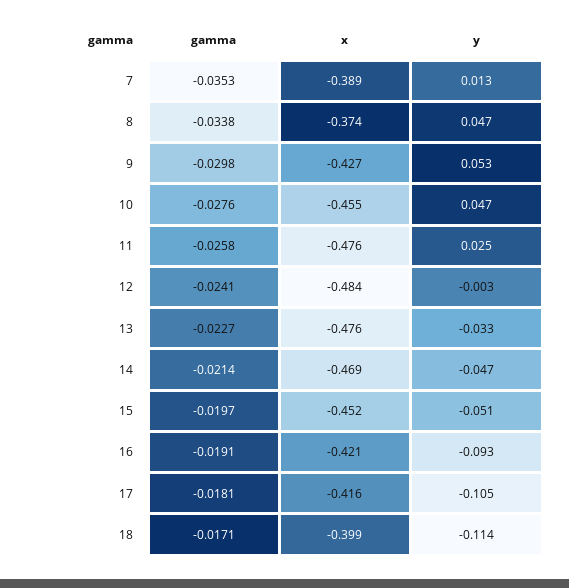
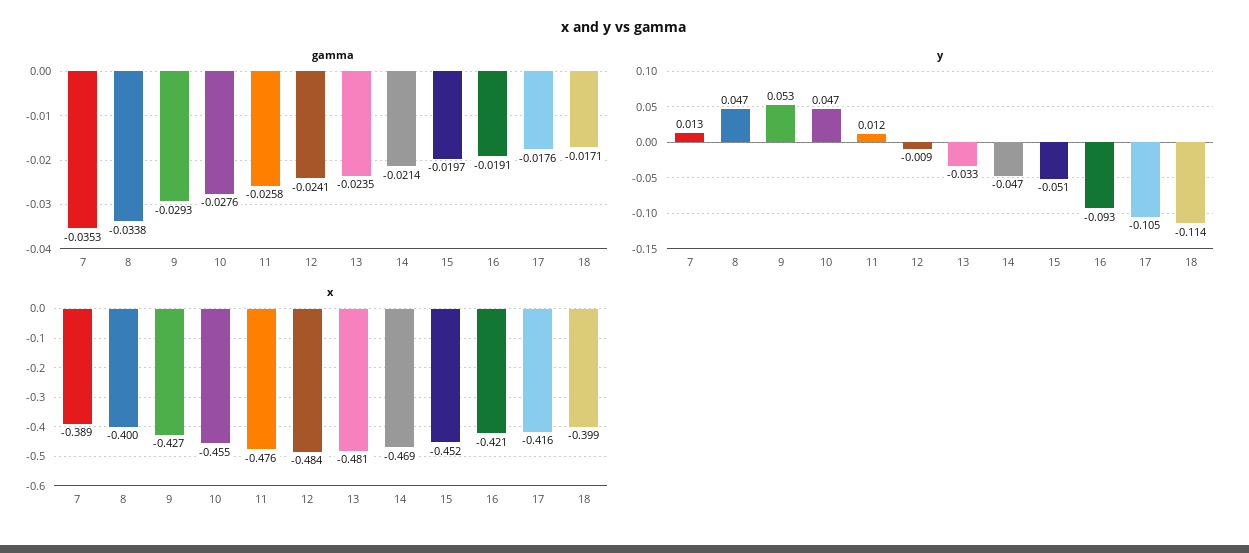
x, 8: -0.374 -> -0.4
gamma, 9: -0.0298 -> -0.0293
y, 11: 0.025 -> 0.012
y, 12: -0.003 -> -0.009
gamma, 13: -0.0227 -> -0.0235
x, 13: -0.476 -> -0.481
gamma, 17: -0.0181 -> -0.0176

